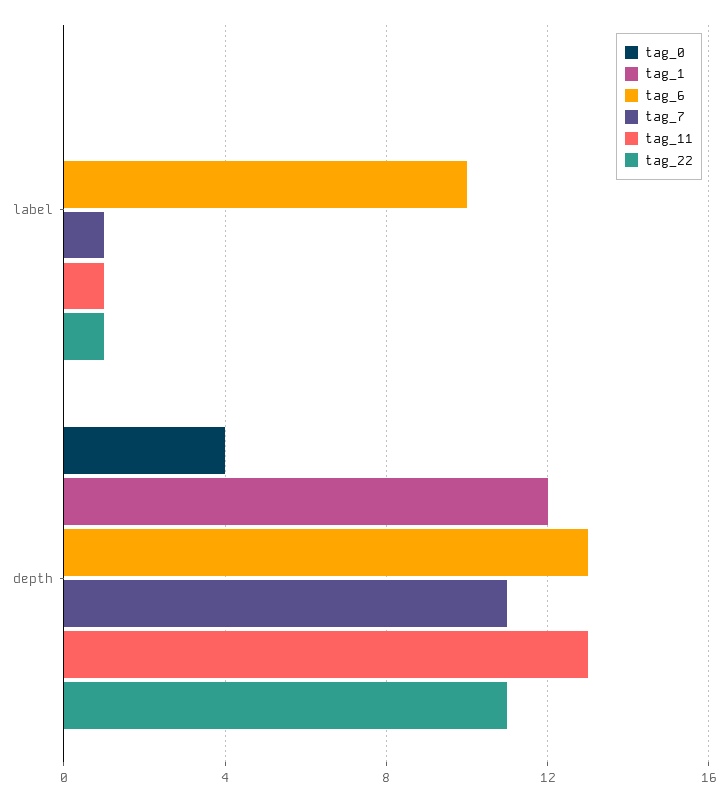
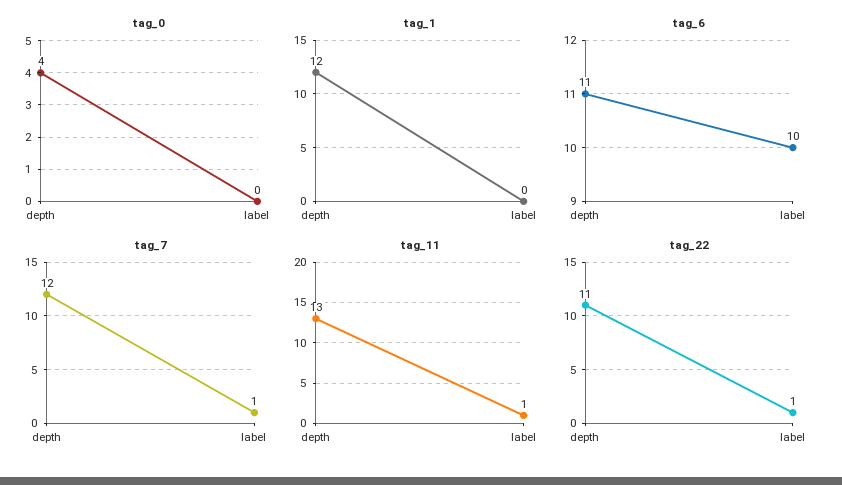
tag_6, depth: 13 -> 11
tag_7, depth: 11 -> 12

